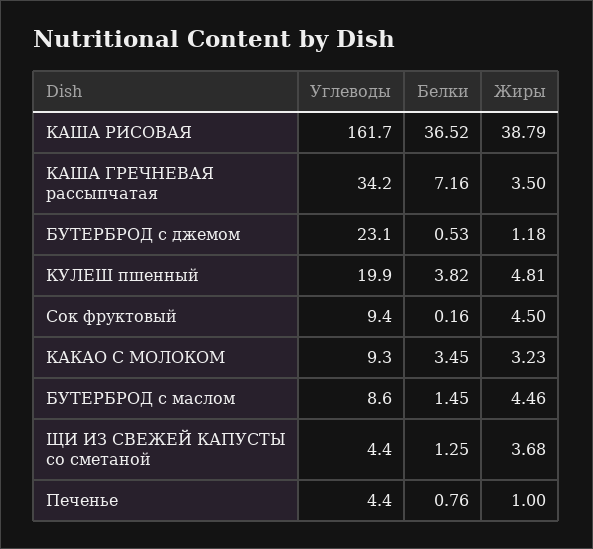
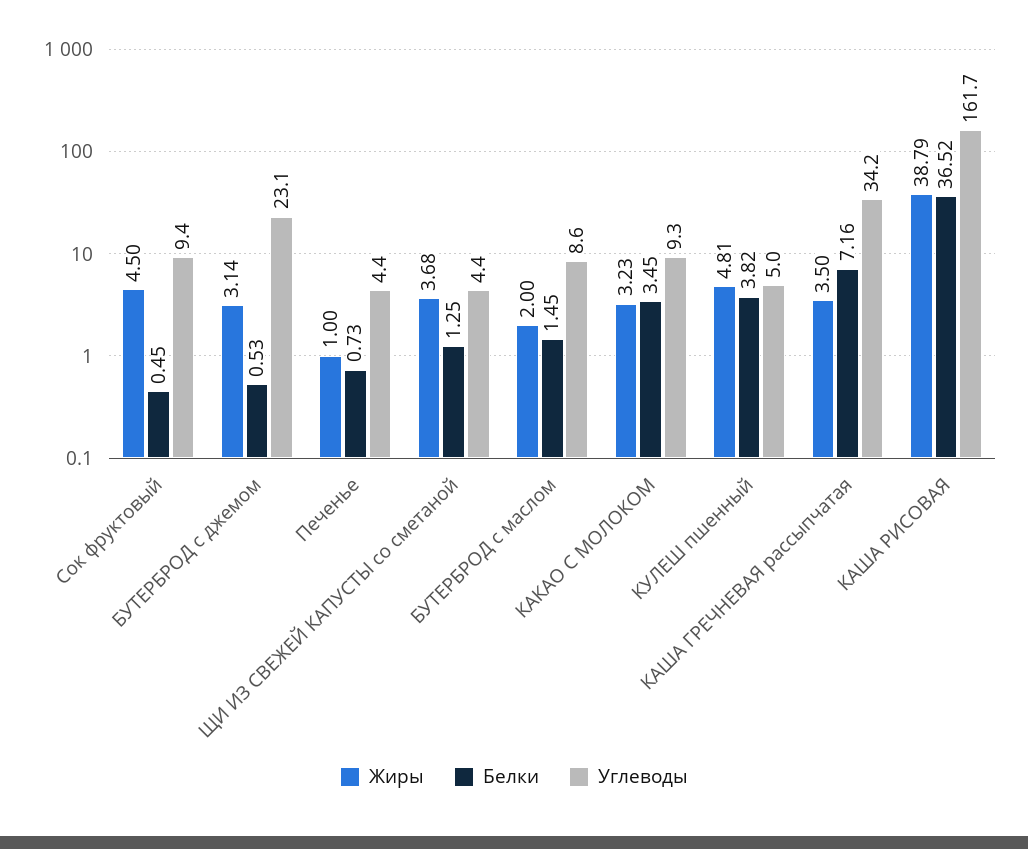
Жиры, БУТЕРБРОД с джемом: 1.18 -> 3.14
Углеводы, КУЛЕШ пшенный: 19.9 -> 5
Белки, Сок фруктовый: 0.16 -> 0.45
Жиры, БУТЕРБРОД с маслом: 4.46 -> 2
Белки, Печенье: 0.76 -> 0.73

